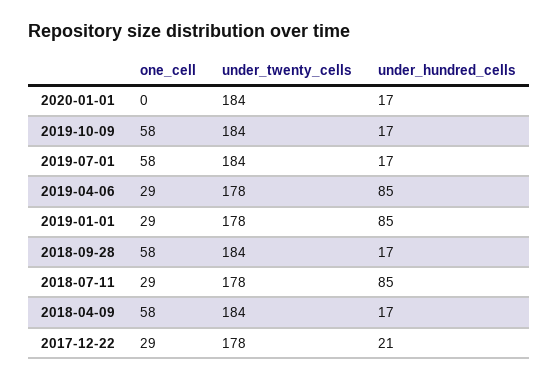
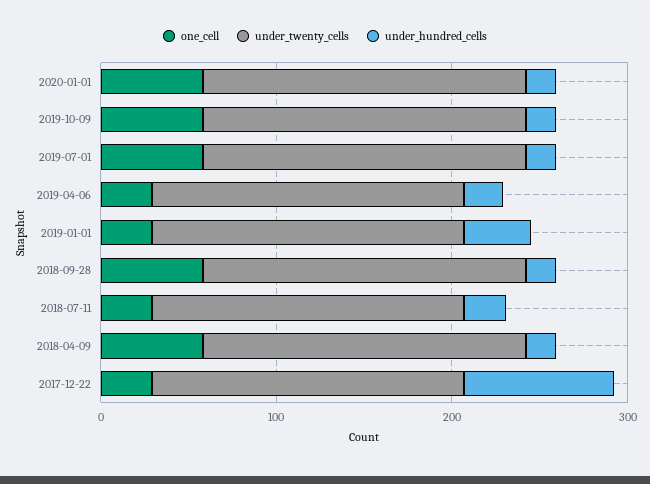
one_cell, 2020-01-01: 0 -> 60
under_hundred_cells, 2019-04-06: 85 -> 20
under_hundred_cells, 2019-01-01: 85 -> 40
under_hundred_cells, 2018-07-11: 85 -> 20
under_hundred_cells, 2017-12-22: 21 -> 80

